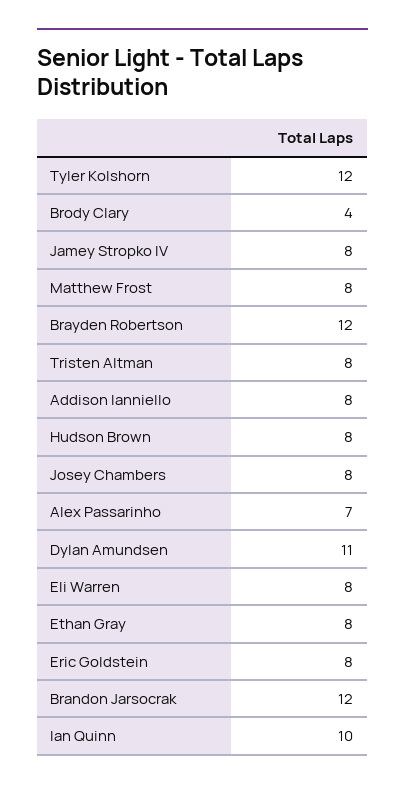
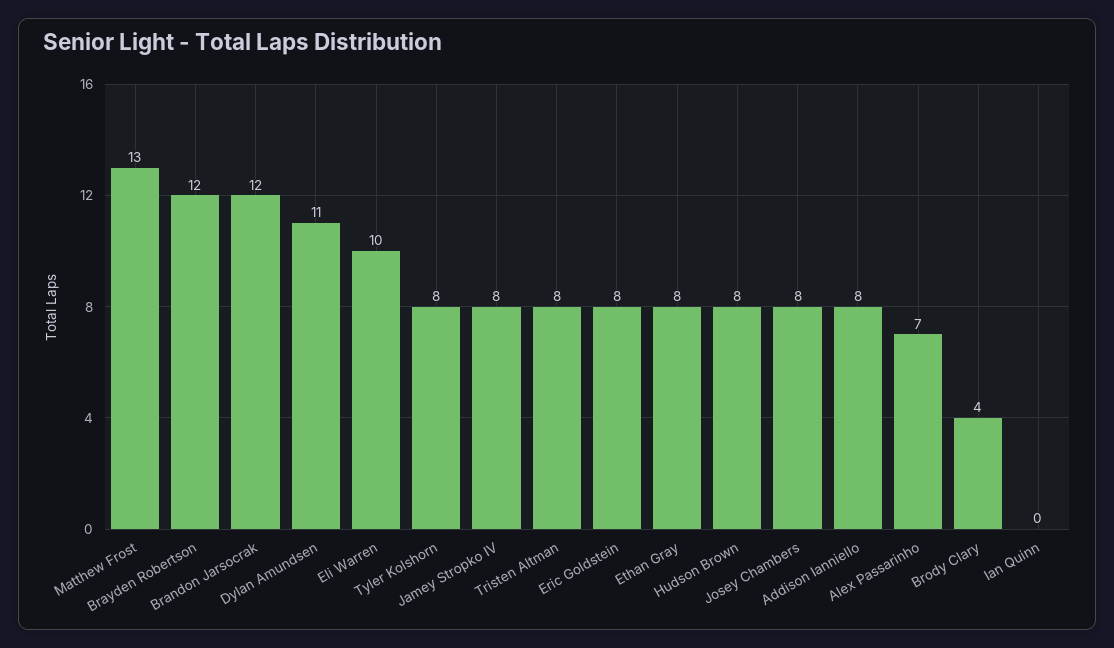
Tyler Kolshorn: 12 -> 8
Matthew Frost: 8 -> 13
Eli Warren: 8 -> 10
Ian Quinn: 10 -> 0

